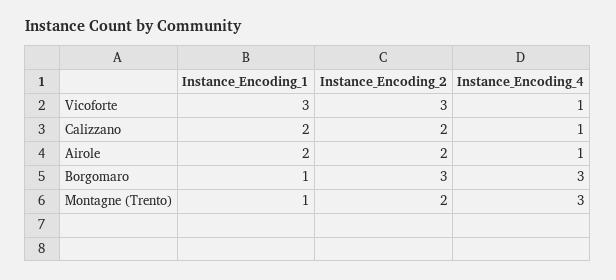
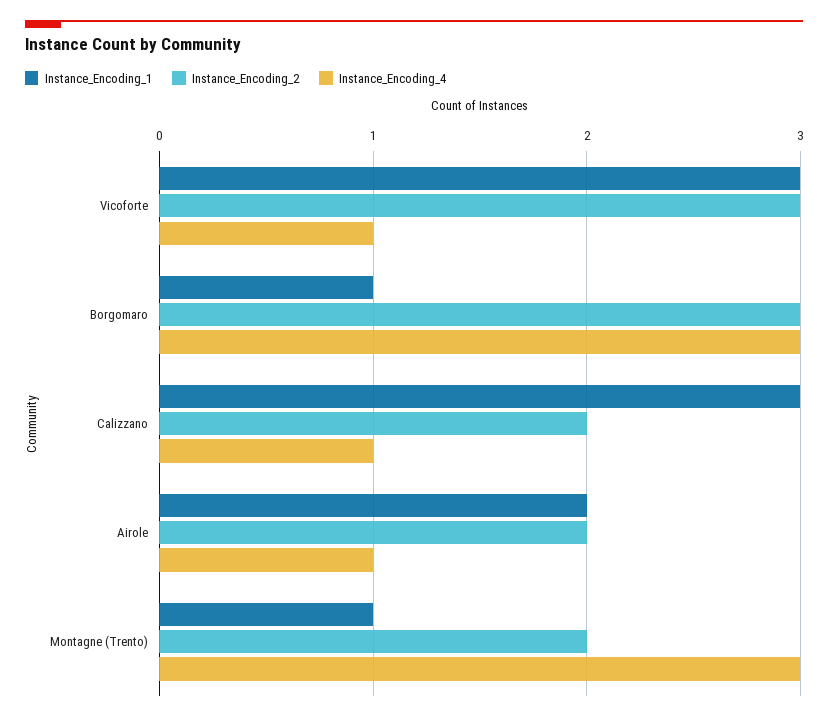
Instance_Encoding_1, Calizzano: 2 -> 3

